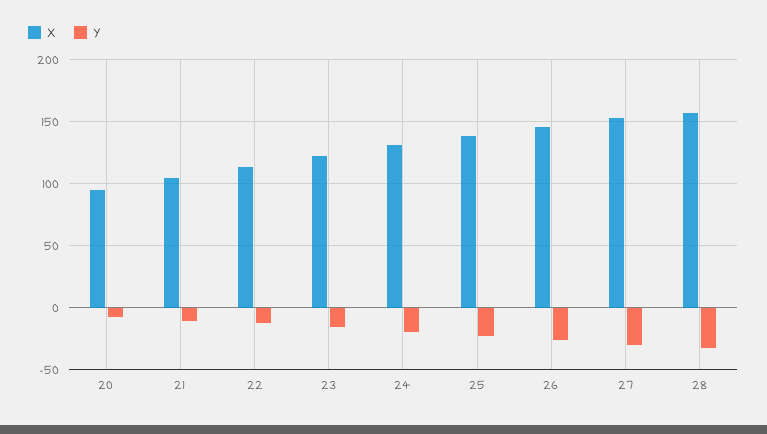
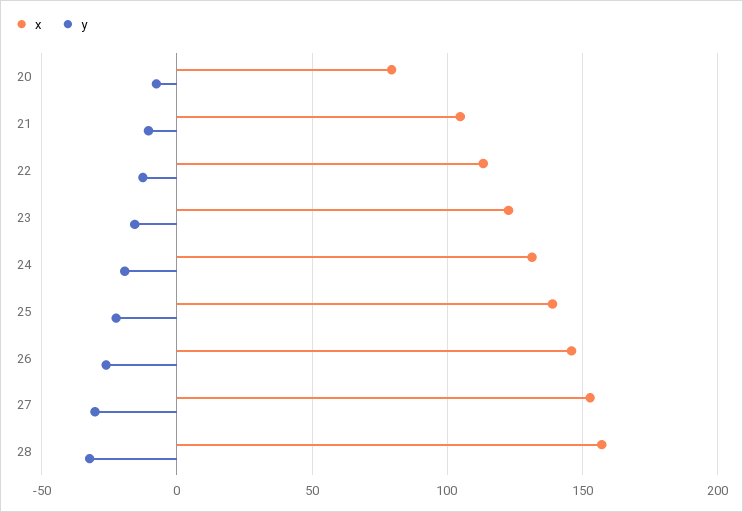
X, 20: 95 -> 80

